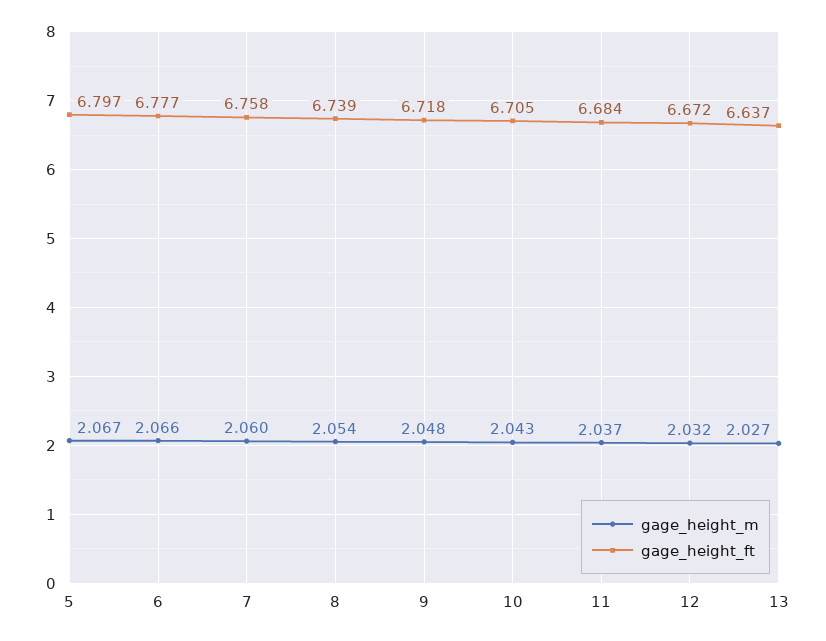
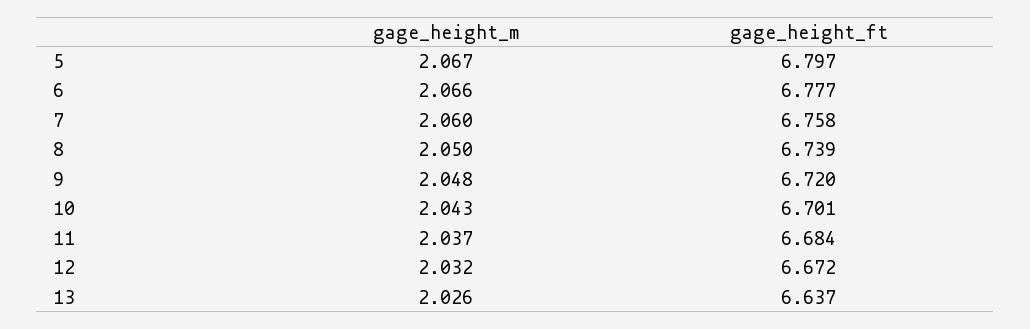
gage_height_m, 8: 2.054 -> 2.05
gage_height_ft, 9: 6.718 -> 6.72
gage_height_ft, 10: 6.705 -> 6.701
gage_height_m, 13: 2.027 -> 2.026

